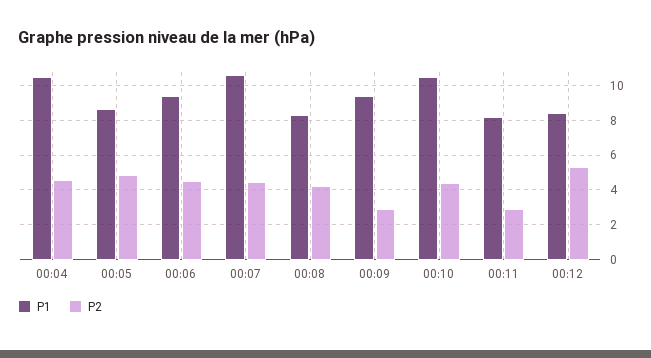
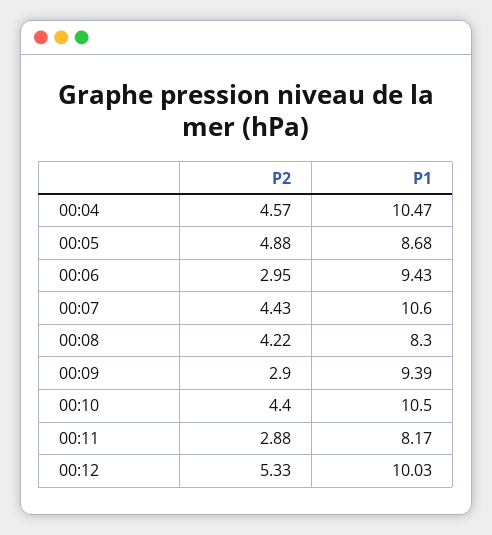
P2, 00:06: 4.5 -> 2.95
P1, 00:12: 8.5 -> 10.03

